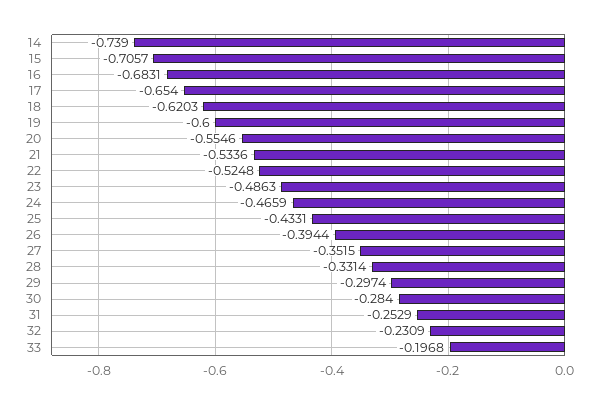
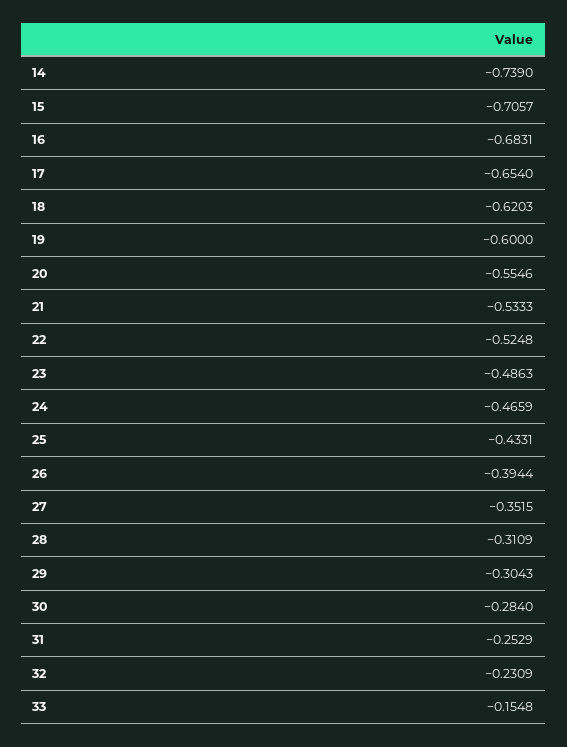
21: -0.5336 -> -0.5333
28: -0.3314 -> -0.3109
29: -0.2974 -> -0.3043
33: -0.1968 -> -0.1548

